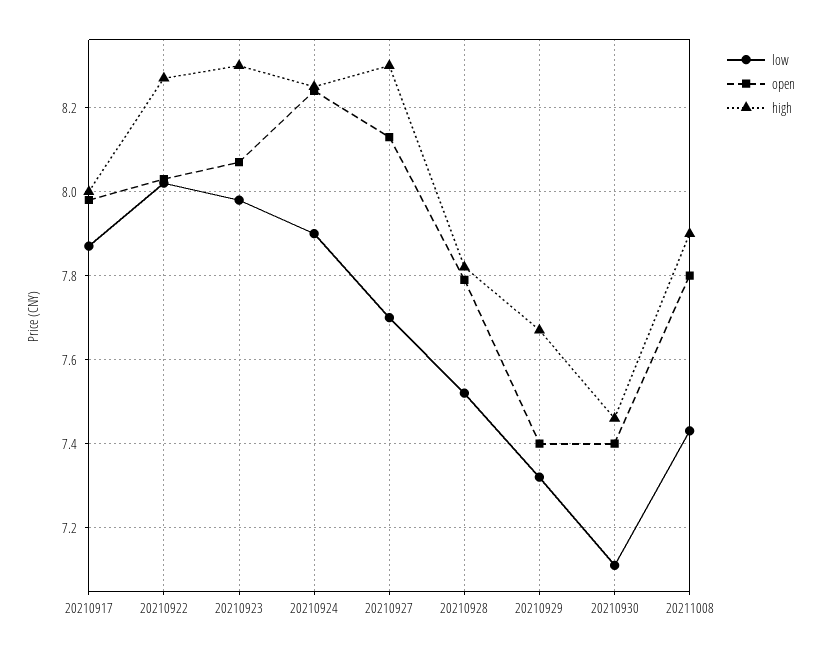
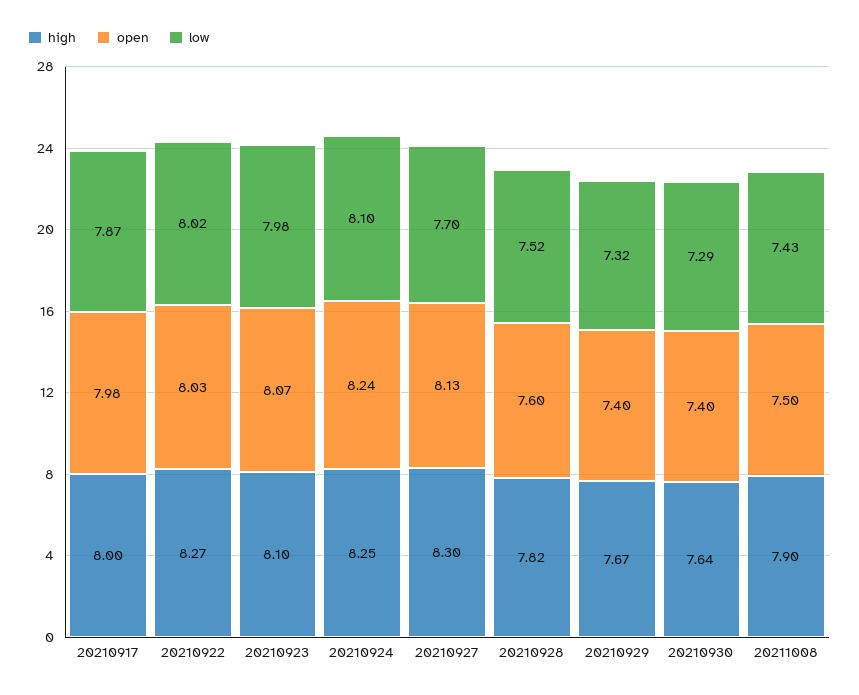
high, 20210923: 8.3 -> 8.1
low, 20210924: 7.9 -> 8.1
open, 20210928: 7.8 -> 7.6
low, 20210930: 7.1 -> 7.29
high, 20210930: 7.45 -> 7.64
open, 20211008: 7.8 -> 7.5

